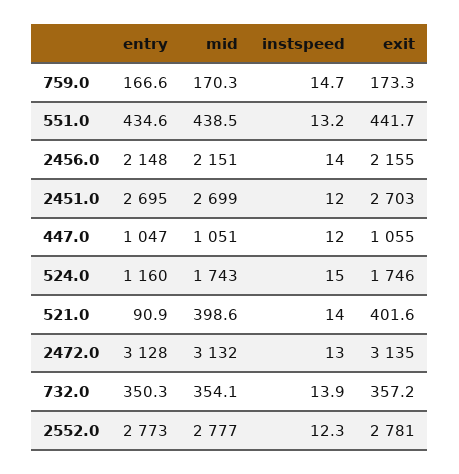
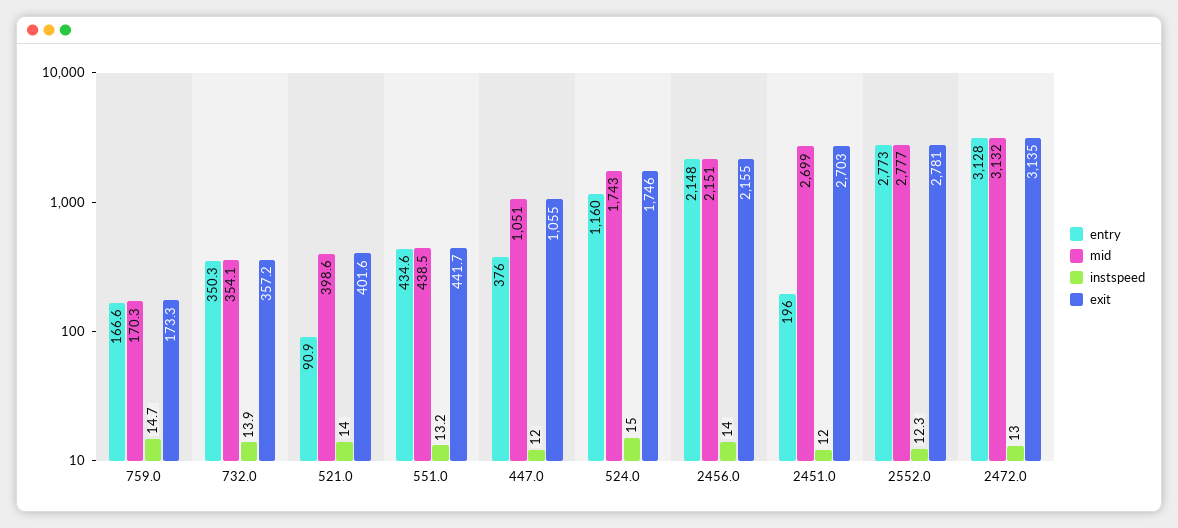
entry, 2451.0: 2695 -> 196
entry, 447.0: 1047 -> 376

